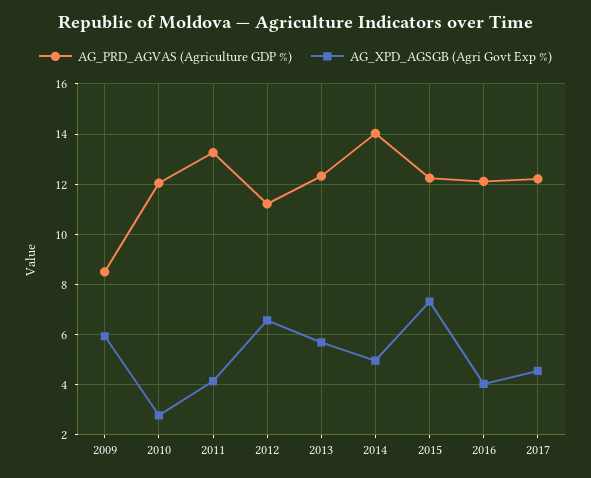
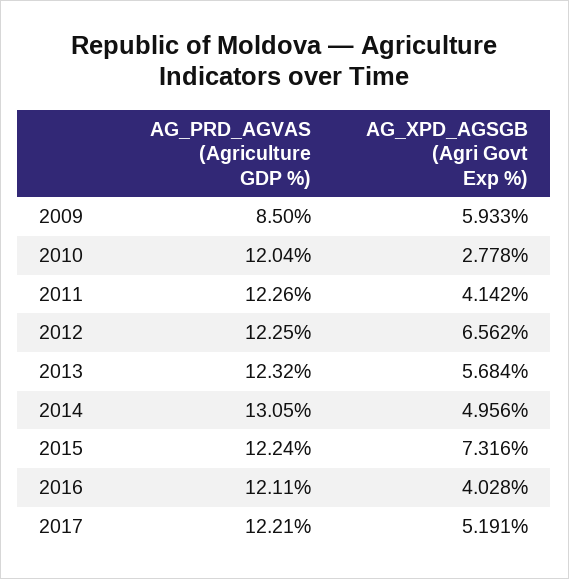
AG_PRD_AGVAS (Agriculture GDP %), 2011: 13.25 -> 12.26
AG_PRD_AGVAS (Agriculture GDP %), 2012: 11.25 -> 12.25
AG_PRD_AGVAS (Agriculture GDP %), 2014: 14 -> 13.05
AG_XPD_AGSGB (Agri Govt Exp %), 2017: 4.5 -> 5.191

